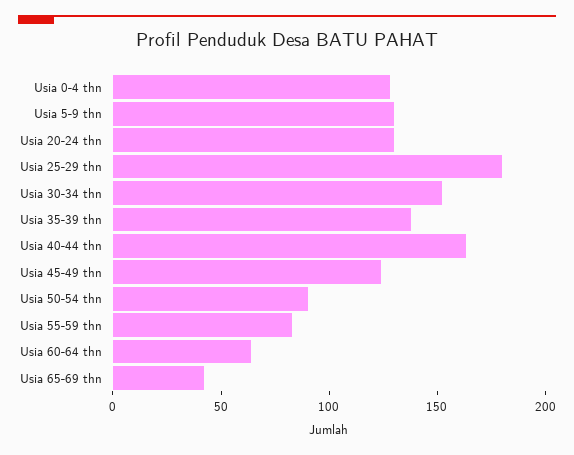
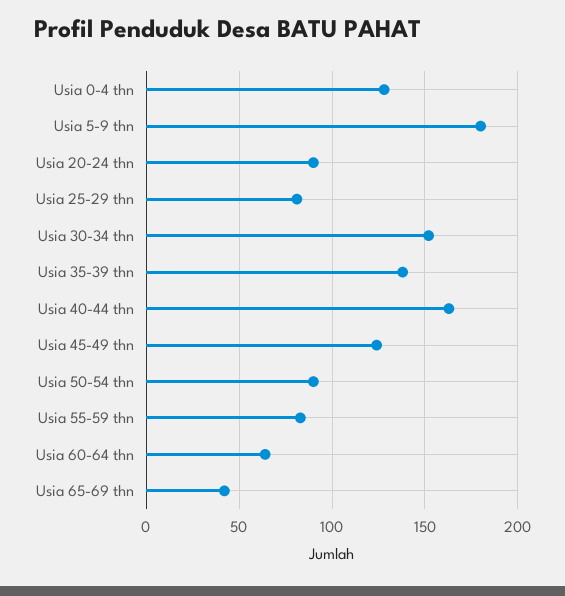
Usia 5-9 thn: 130 -> 180
Usia 20-24 thn: 130 -> 90
Usia 25-29 thn: 180 -> 80

